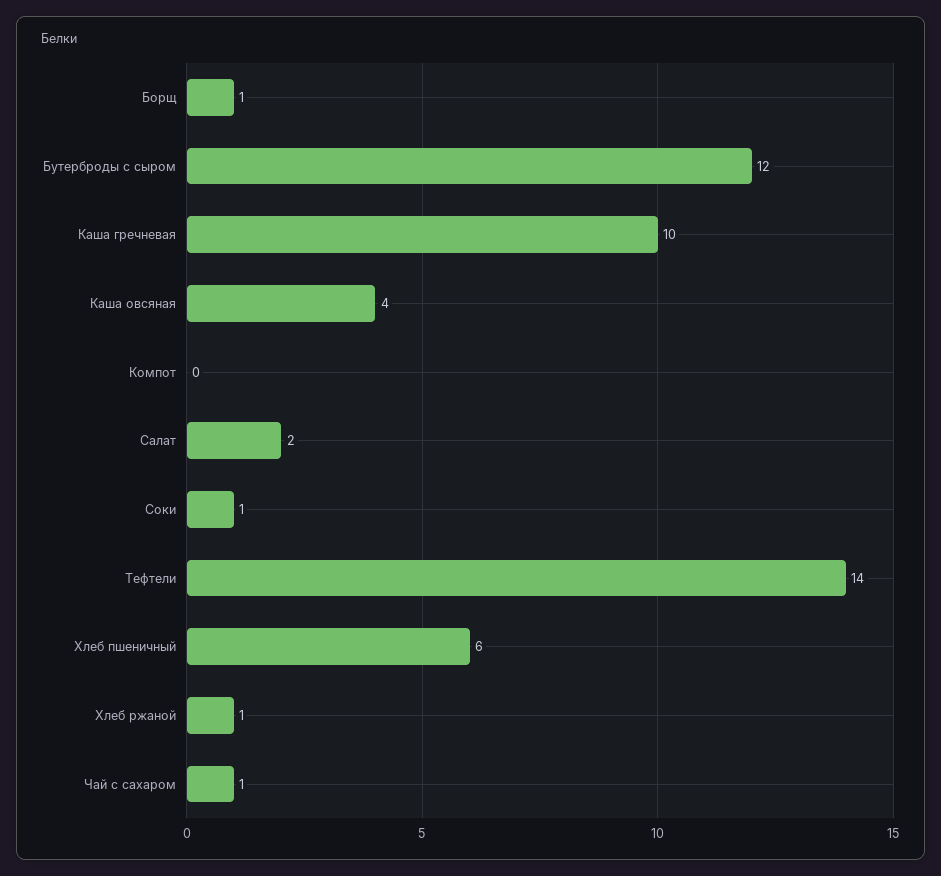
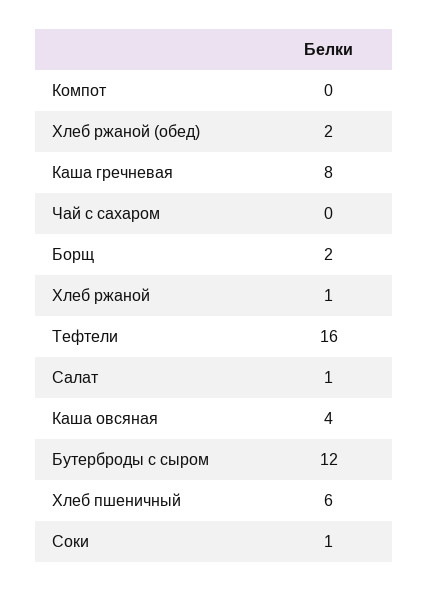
Борщ: 1 -> 2
Каша гречневая: 10 -> 8
Салат: 2 -> 1
Тефтели: 14 -> 16
Чай с сахаром: 1 -> 0
Хлеб ржаной (обед): none -> 2

